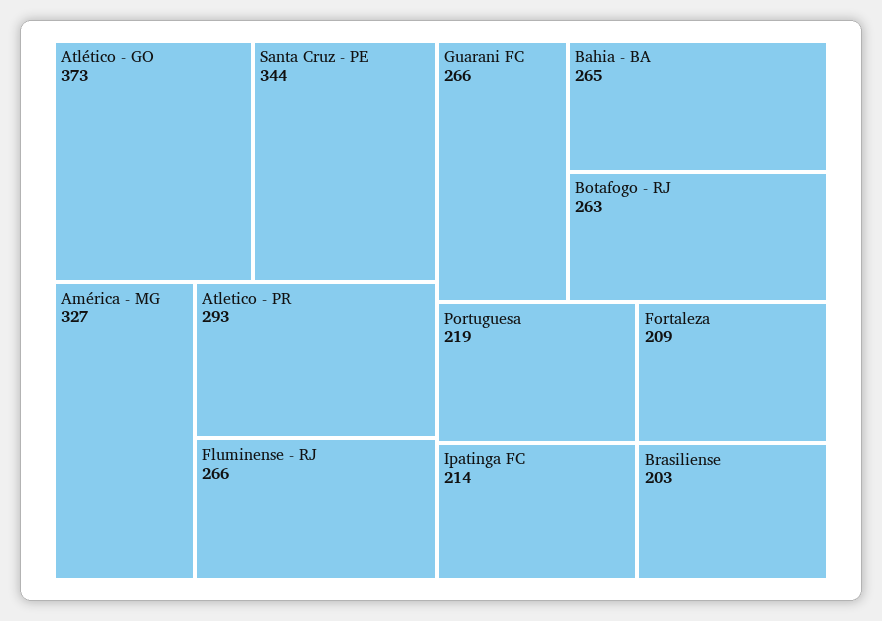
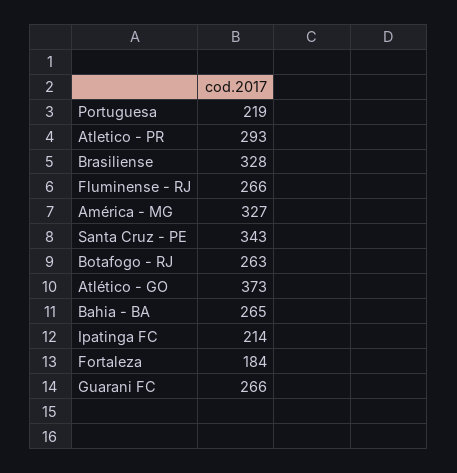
Santa Cruz - PE: 344 -> 343
Fortaleza: 209 -> 184
Brasiliense: 203 -> 328

